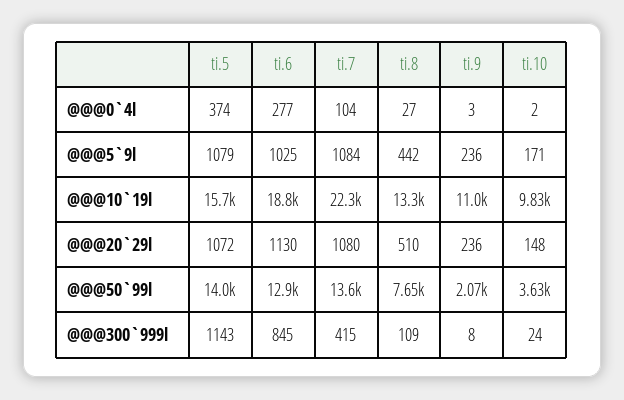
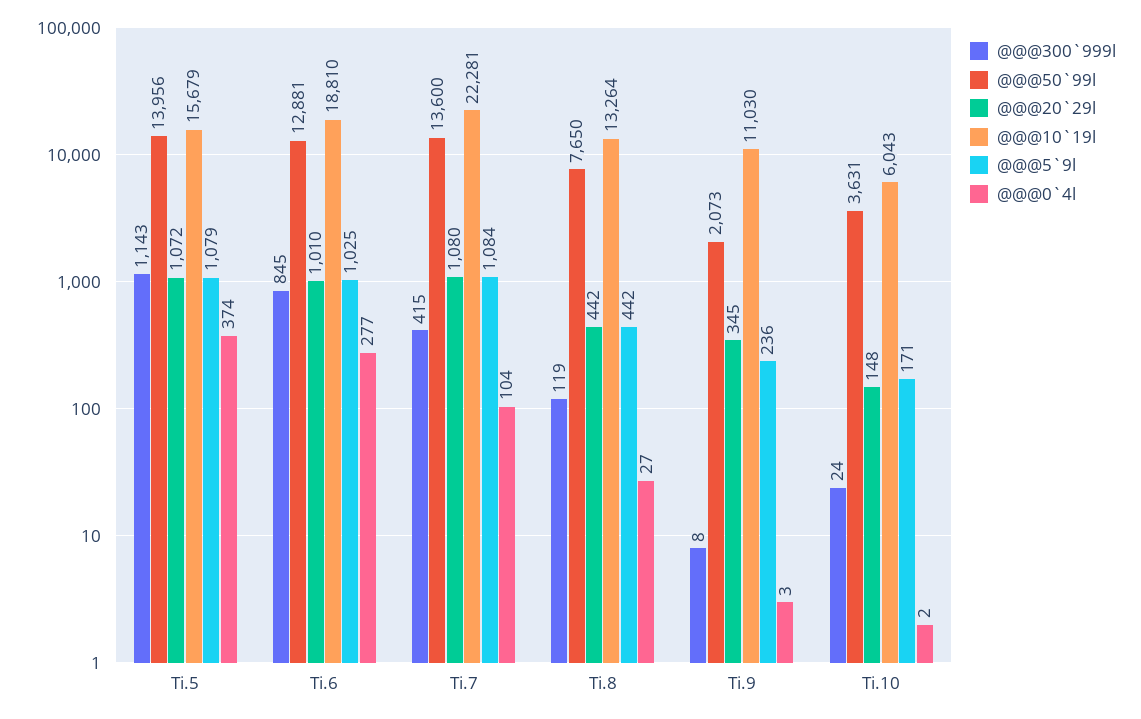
@@@10`19l, ti.10: 9830 -> 6043
@@@20`29l, ti.6: 1130 -> 1010
@@@20`29l, ti.8: 510 -> 442
@@@20`29l, ti.9: 236 -> 345
@@@300`999l, ti.8: 109 -> 119

